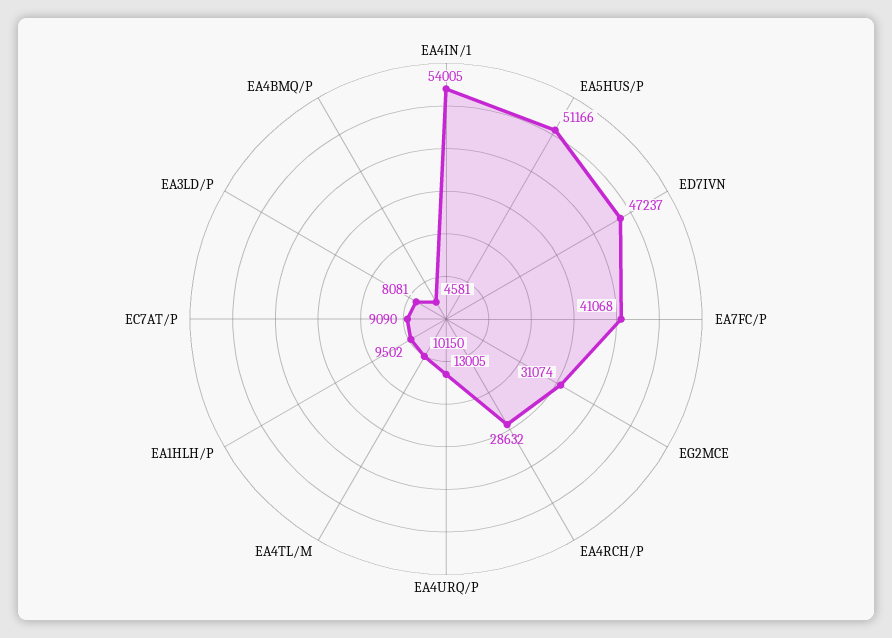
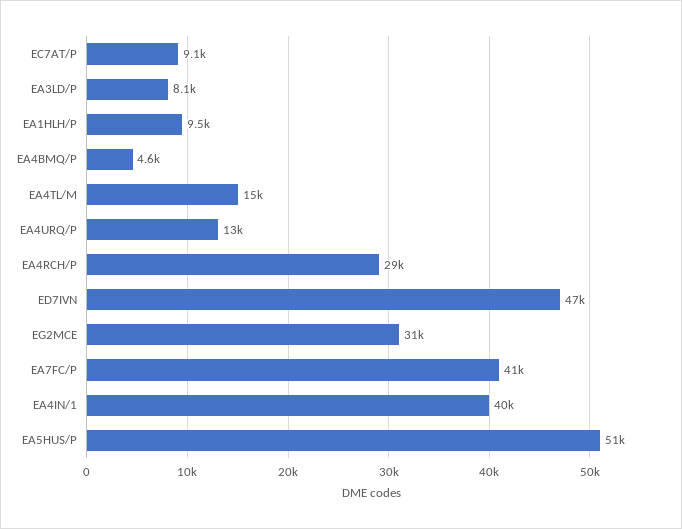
EA4IN/1: 54005 -> 40000
EA4TL/M: 10150 -> 15000

